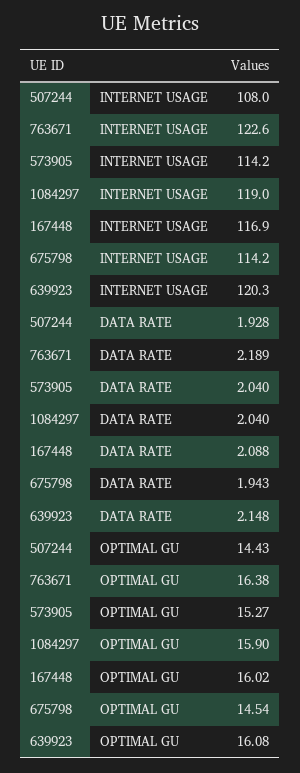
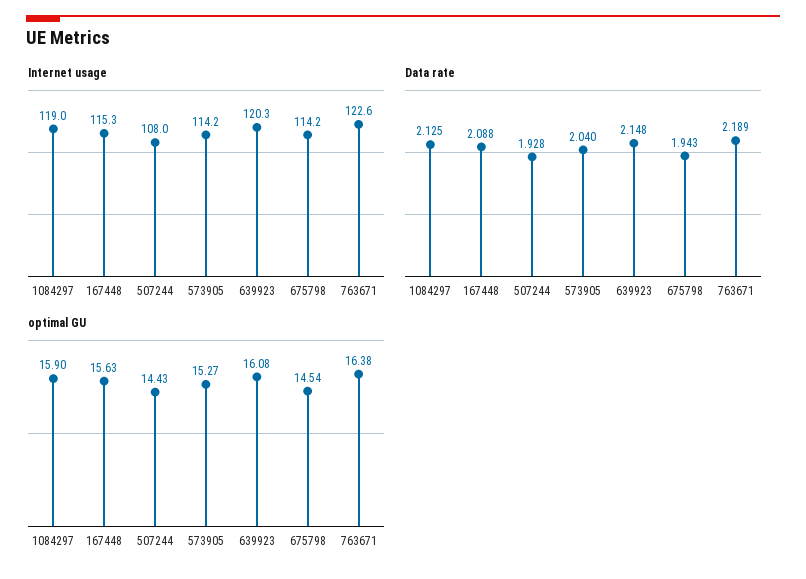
INTERNET USAGE, 167448: 116.9 -> 115.3
DATA RATE, 1084297: 2.04 -> 2.125
OPTIMAL GU, 167448: 16.02 -> 15.63

